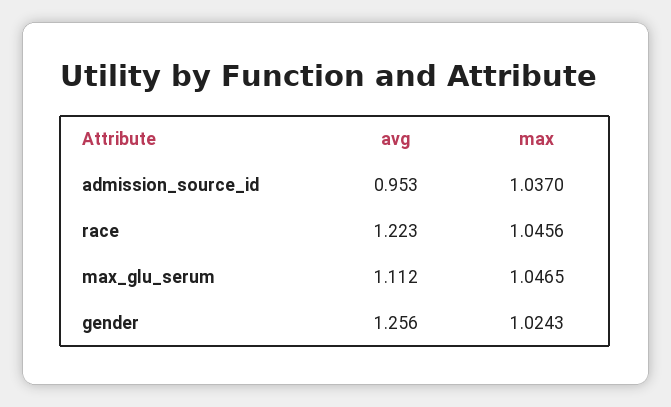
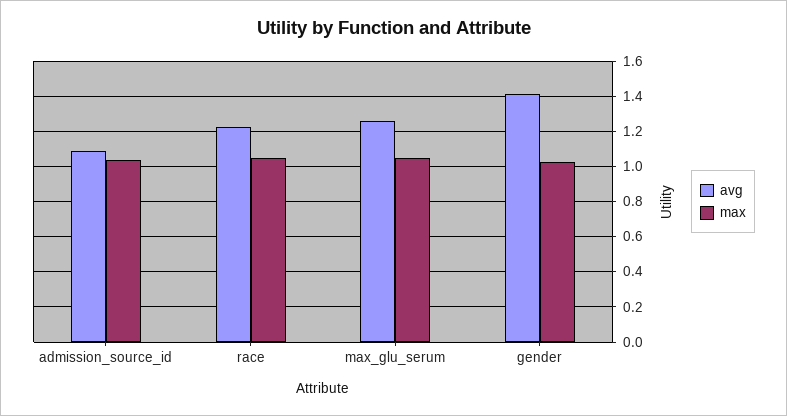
avg, admission_source_id: 0.953 -> 1.1
avg, max_glu_serum: 1.112 -> 1.25
avg, gender: 1.256 -> 1.4

